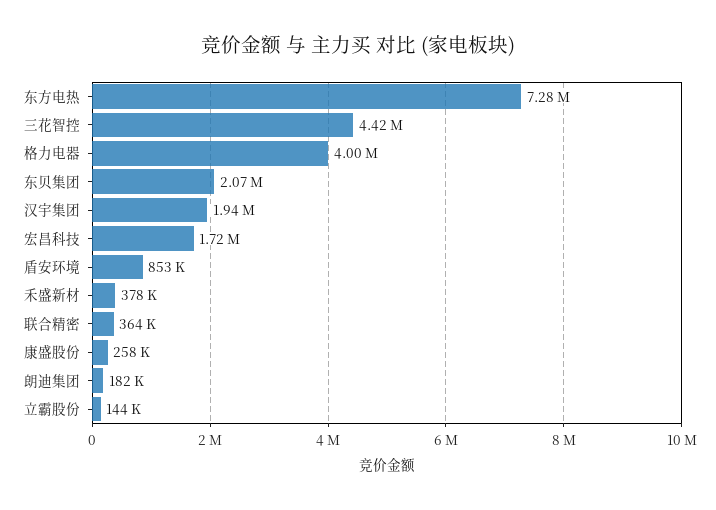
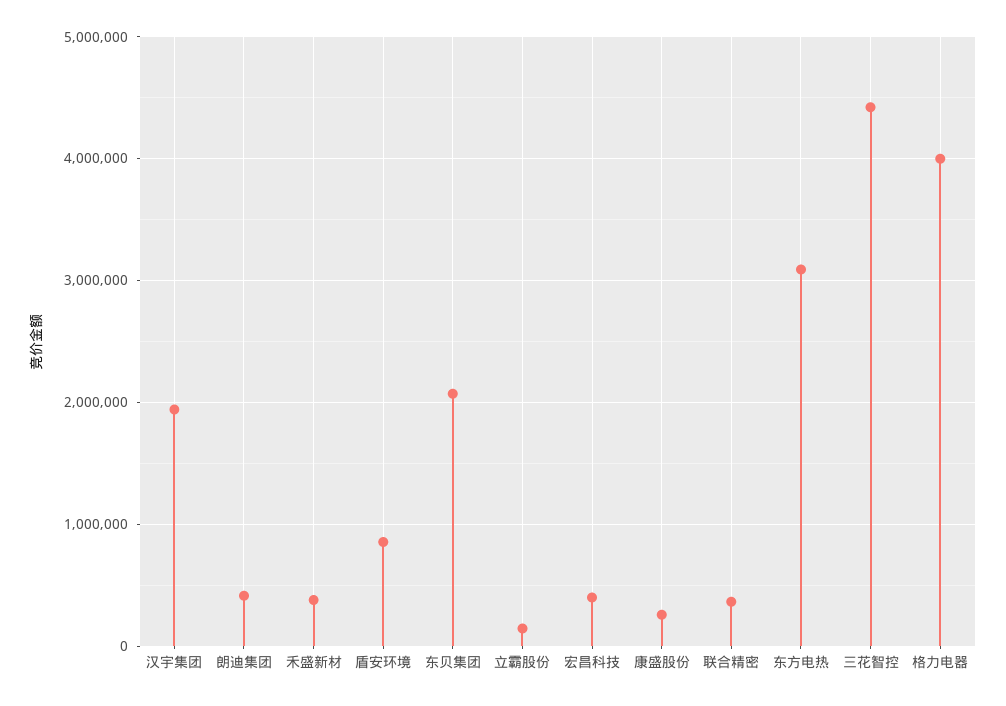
东方电热: 7280000 -> 3100000
宏昌科技: 1720000 -> 400000
朗迪集团: 182000 -> 400000

